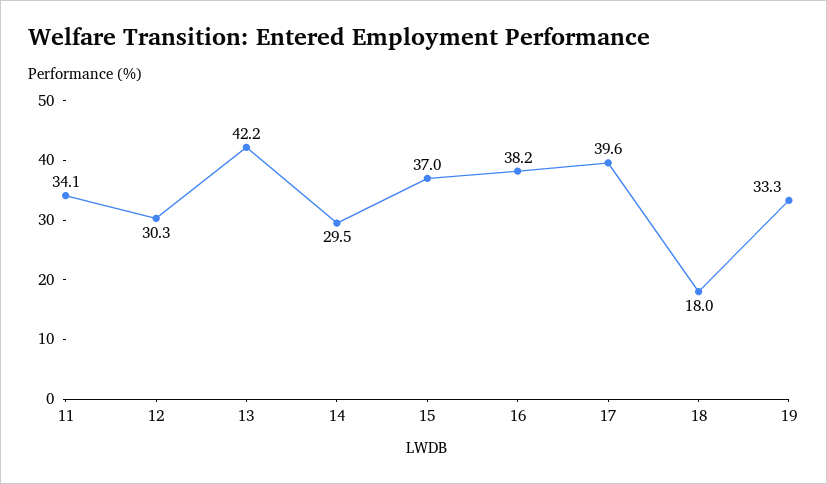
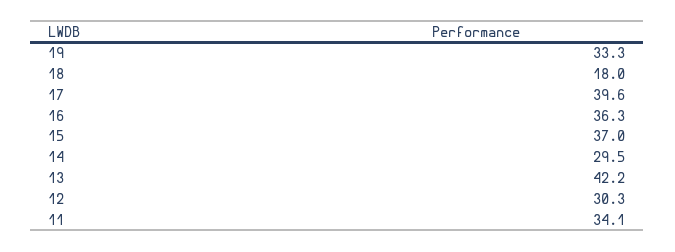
16: 38.2 -> 36.3

